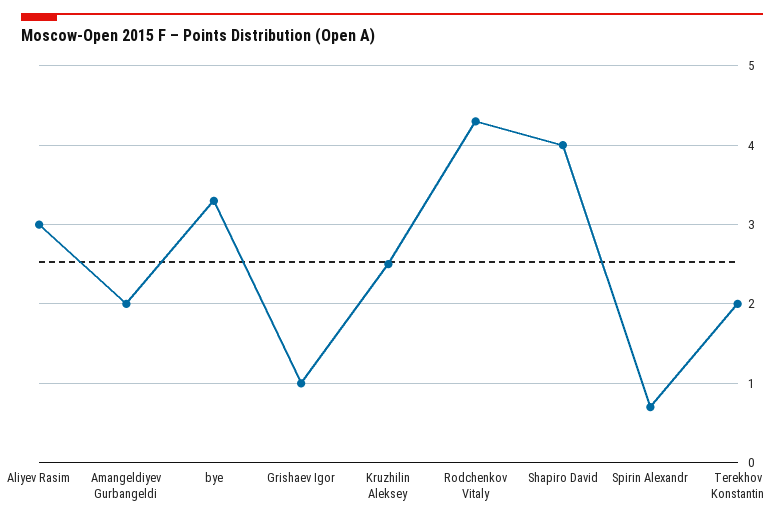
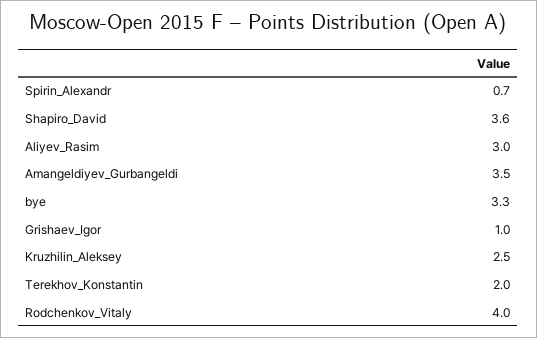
Amangeldiyev Gurbangeldi: 2 -> 3.5
Rodchenkov Vitaly: 4.3 -> 4
Shapiro David: 4 -> 3.6

